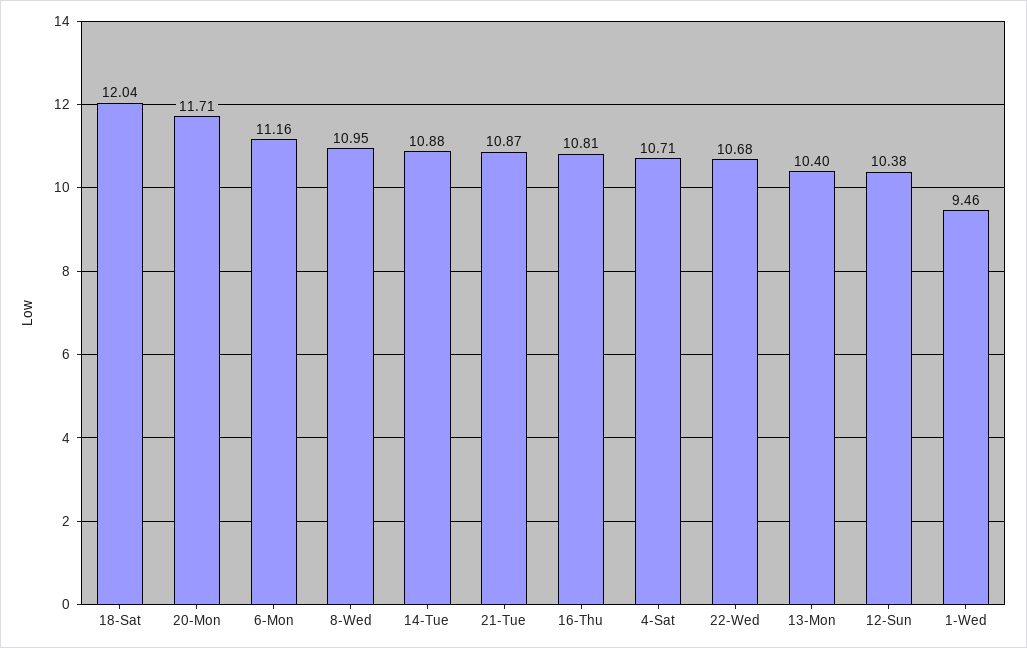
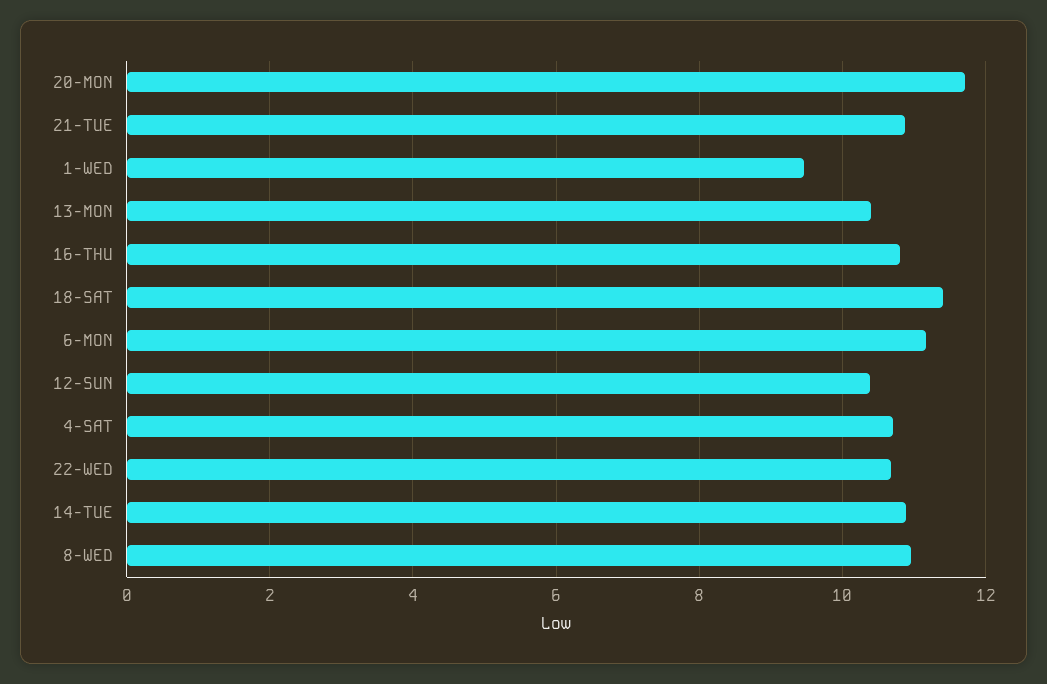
18-Sat: 12.04 -> 11.4

